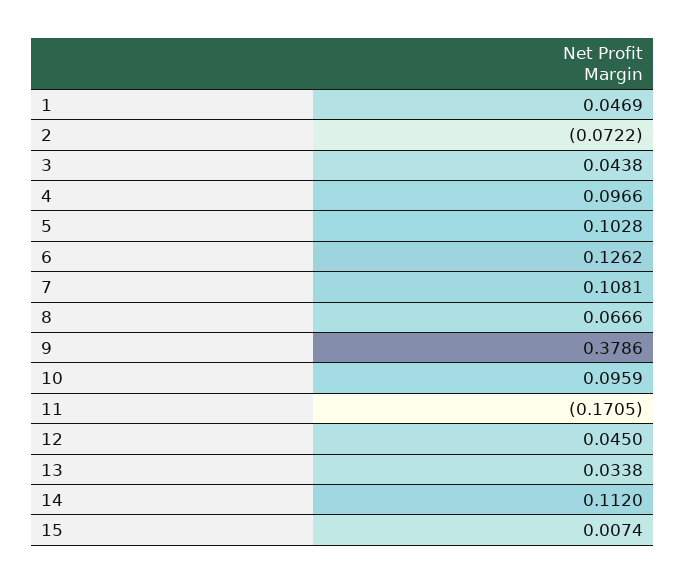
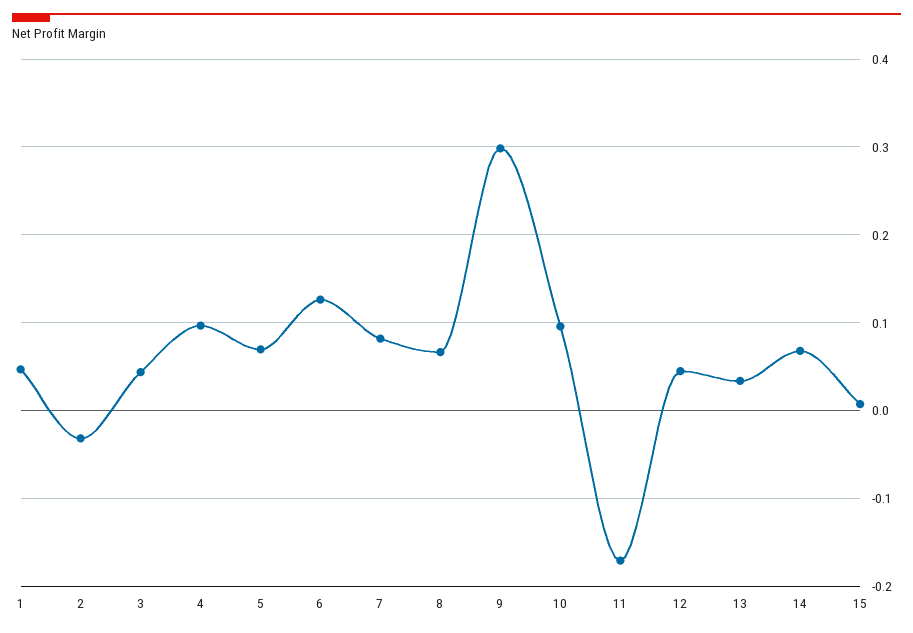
2: -0.0722 -> -0.03
5: 0.1028 -> 0.07
7: 0.1081 -> 0.08
9: 0.3786 -> 0.3
14: 0.112 -> 0.07

